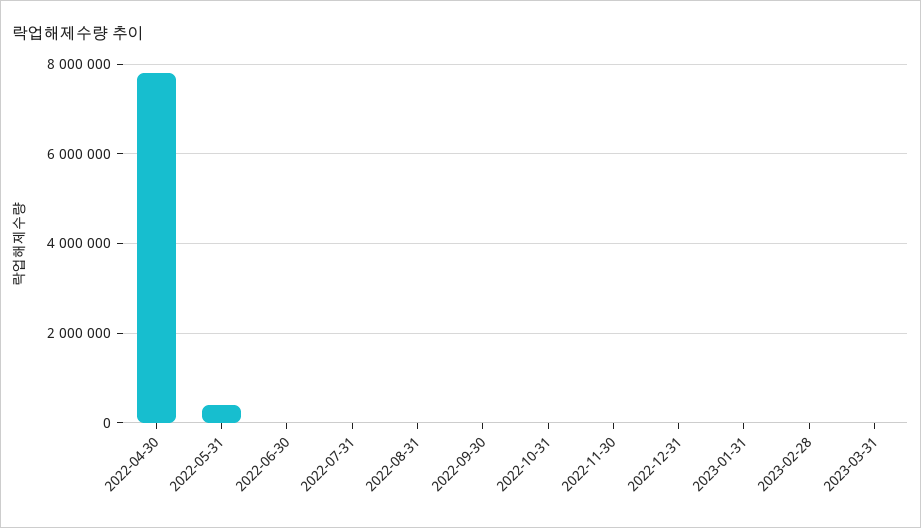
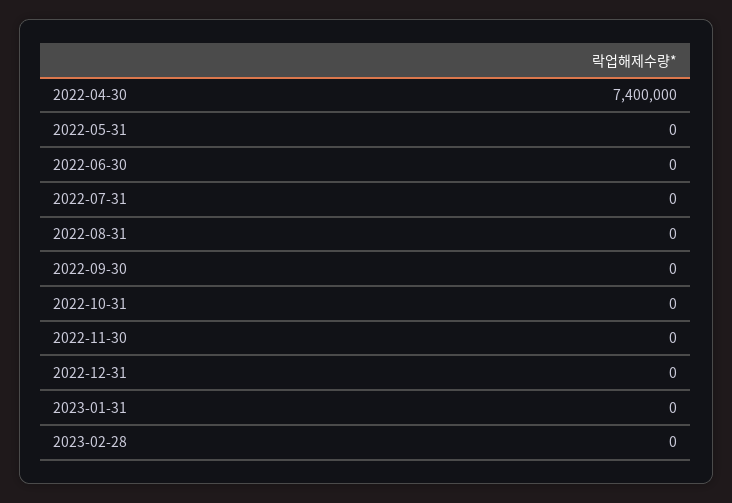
2022-04-30: 7800000 -> 7400000
2022-05-31: 400000 -> 0
2023-03-31: 0 -> none

